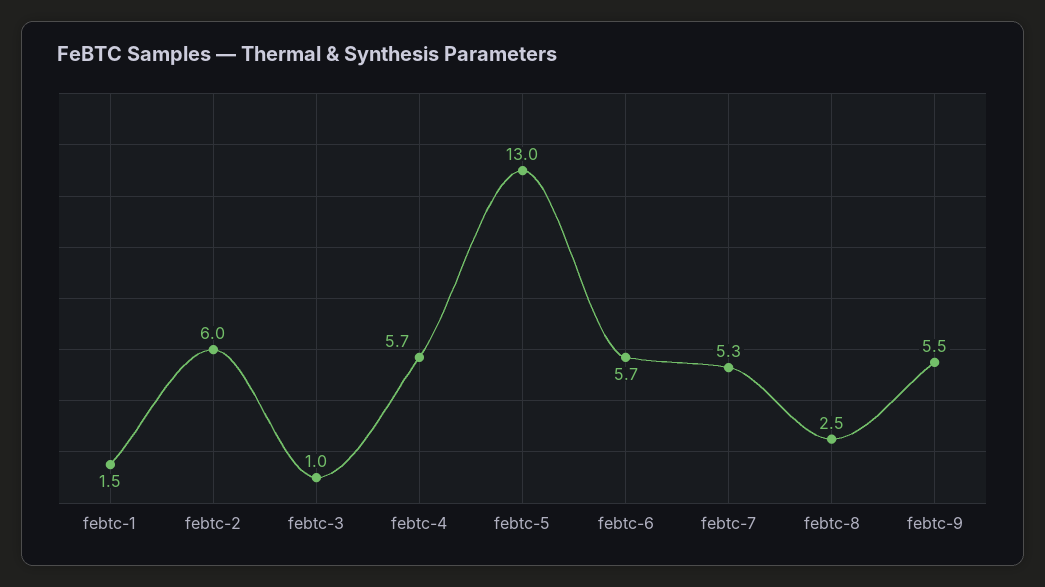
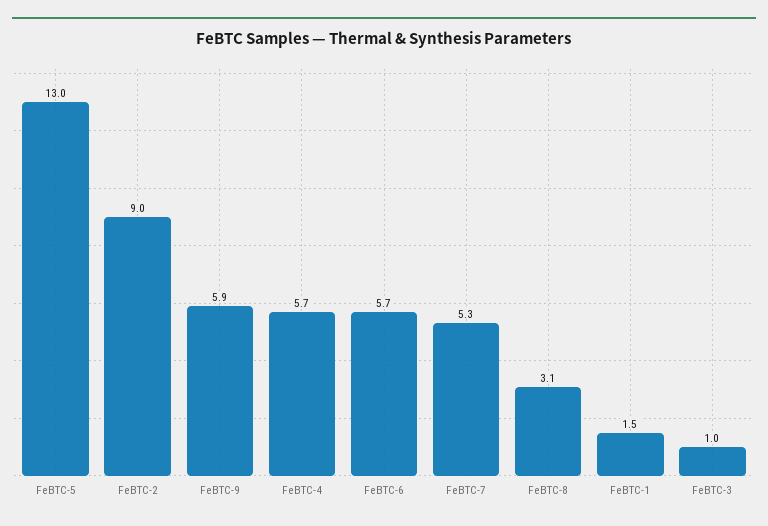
febtc-2: 6 -> 9
febtc-8: 2.5 -> 3.1
febtc-9: 5.5 -> 5.9

